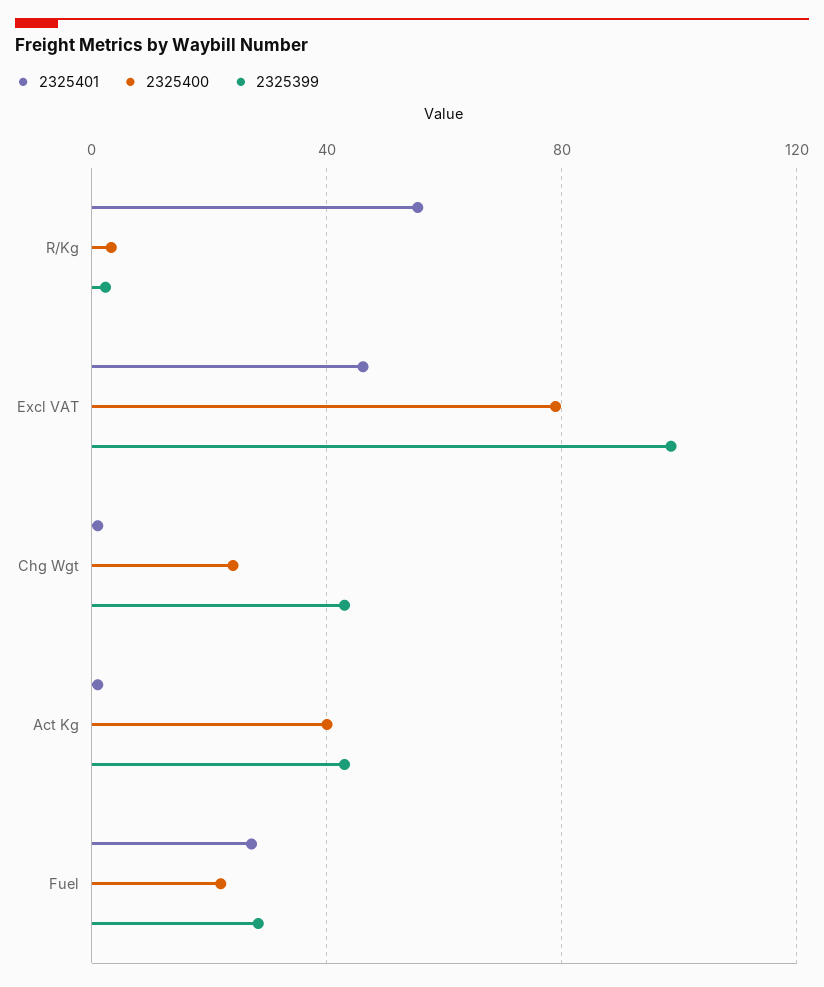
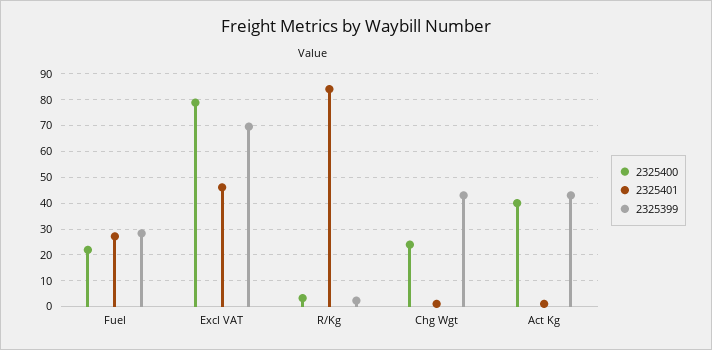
2325401, R/Kg: 55 -> 85
2325399, Excl VAT: 100 -> 70

